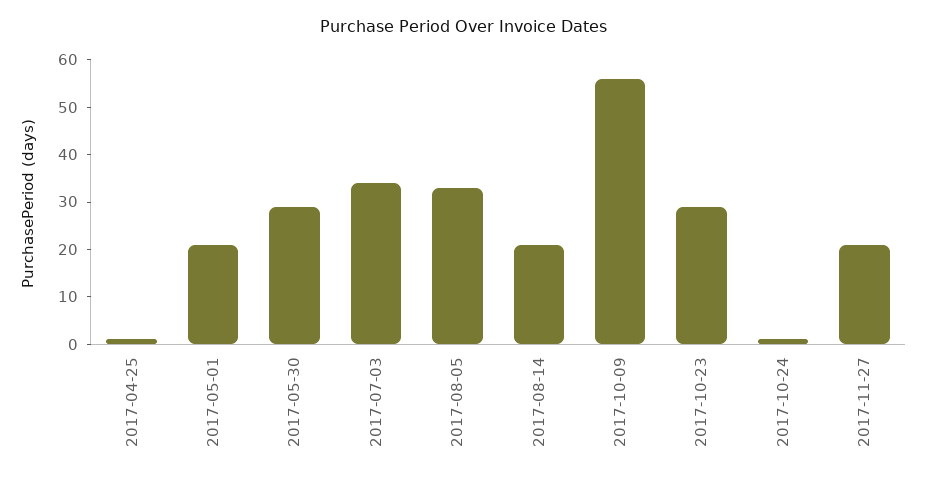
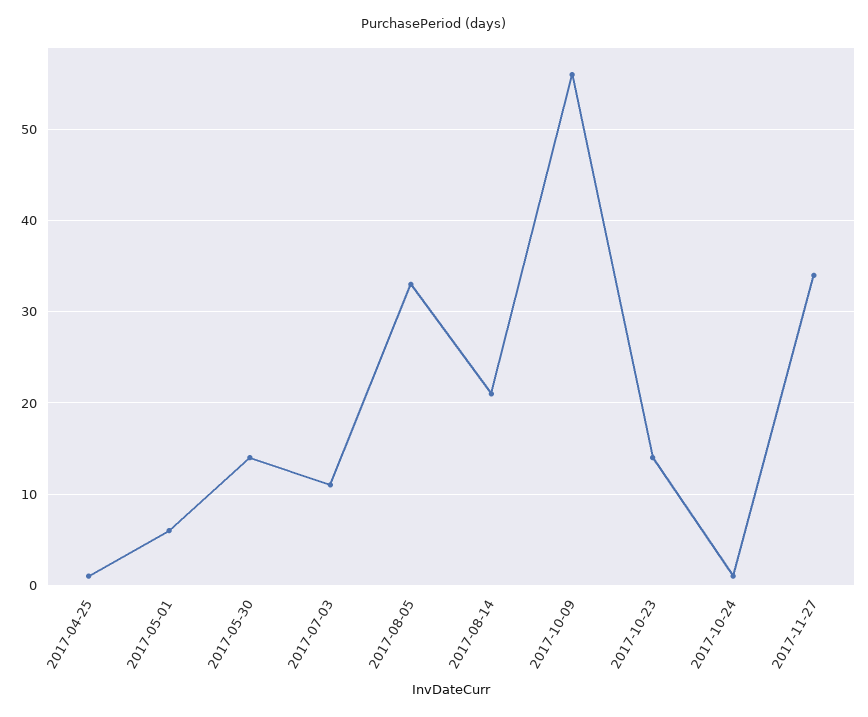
2017-05-01: 20 -> 6
2017-05-30: 30 -> 14
2017-07-03: 35 -> 11
2017-10-23: 30 -> 14
2017-11-27: 20 -> 34

